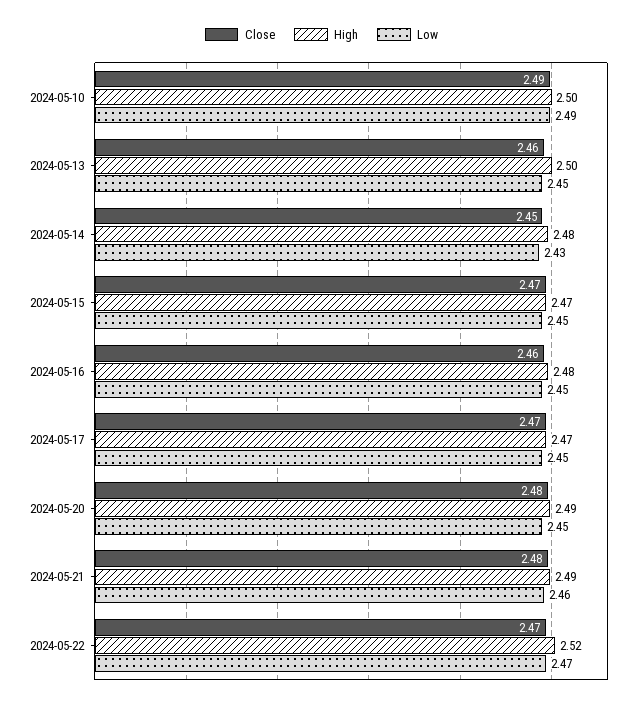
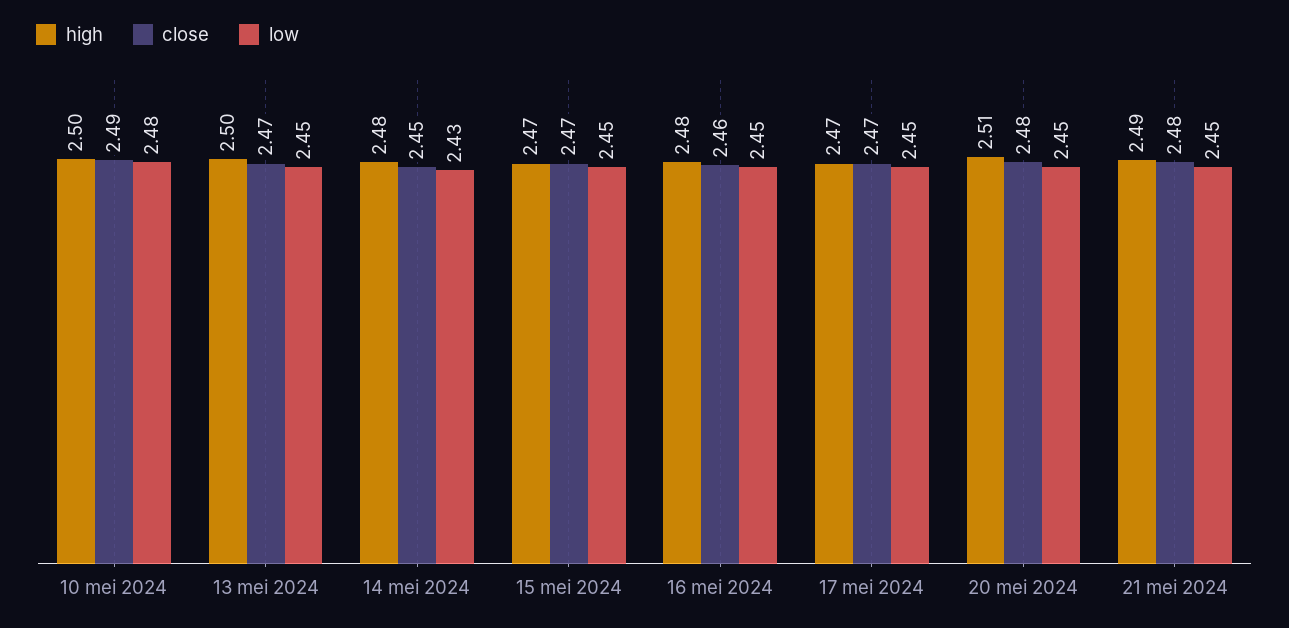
Low, 2024-05-10: 2.49 -> 2.48
Close, 2024-05-13: 2.46 -> 2.47
High, 2024-05-20: 2.49 -> 2.51
Low, 2024-05-21: 2.46 -> 2.45
Close, 2024-05-22: 2.47 -> none
High, 2024-05-22: 2.52 -> none
Low, 2024-05-22: 2.47 -> none

